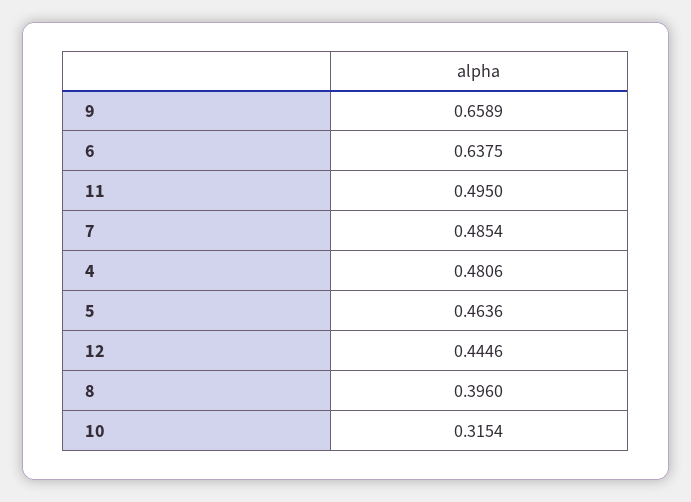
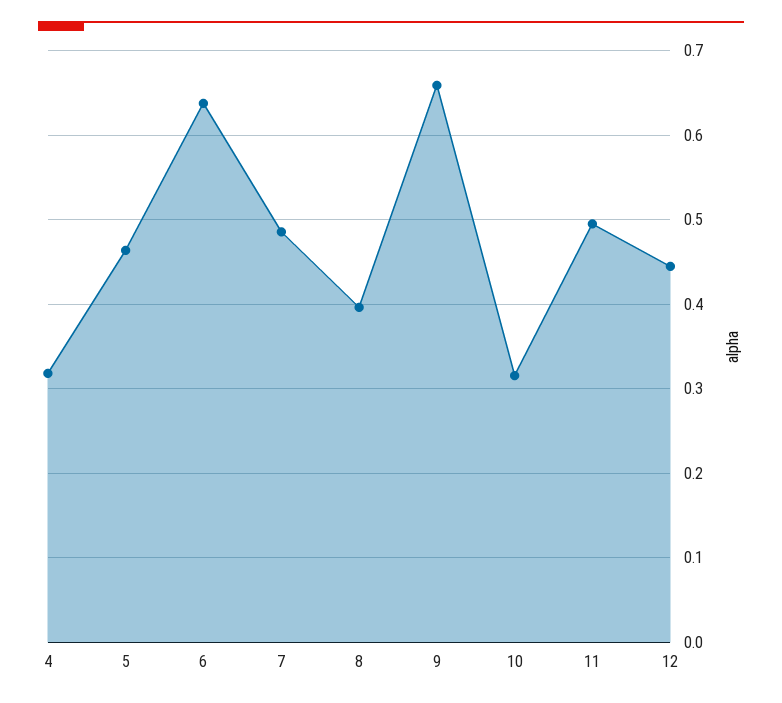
4: 0.4806 -> 0.32

